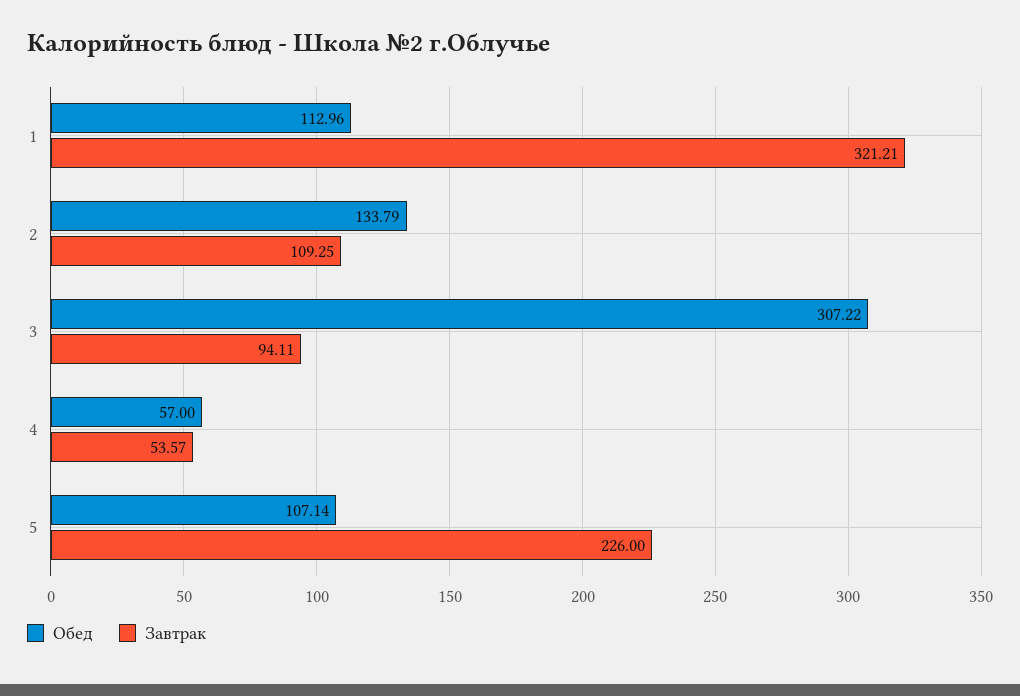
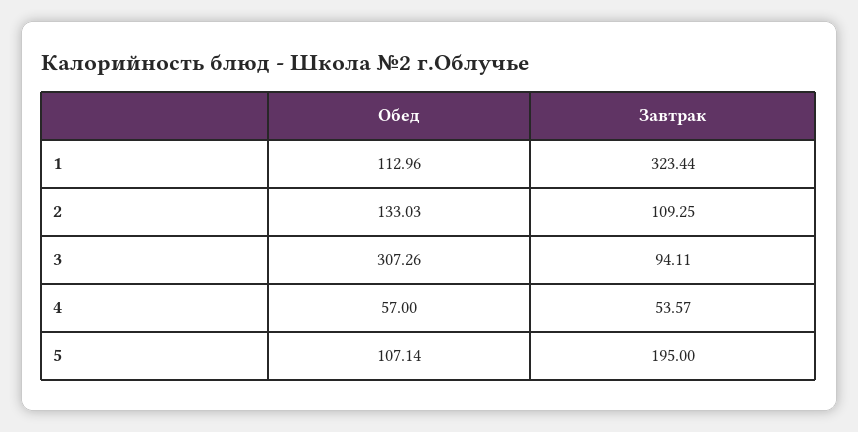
Завтрак, 1: 321.21 -> 323.44
Обед, 2: 133.79 -> 133.03
Обед, 3: 307.22 -> 307.26
Завтрак, 5: 226 -> 195

